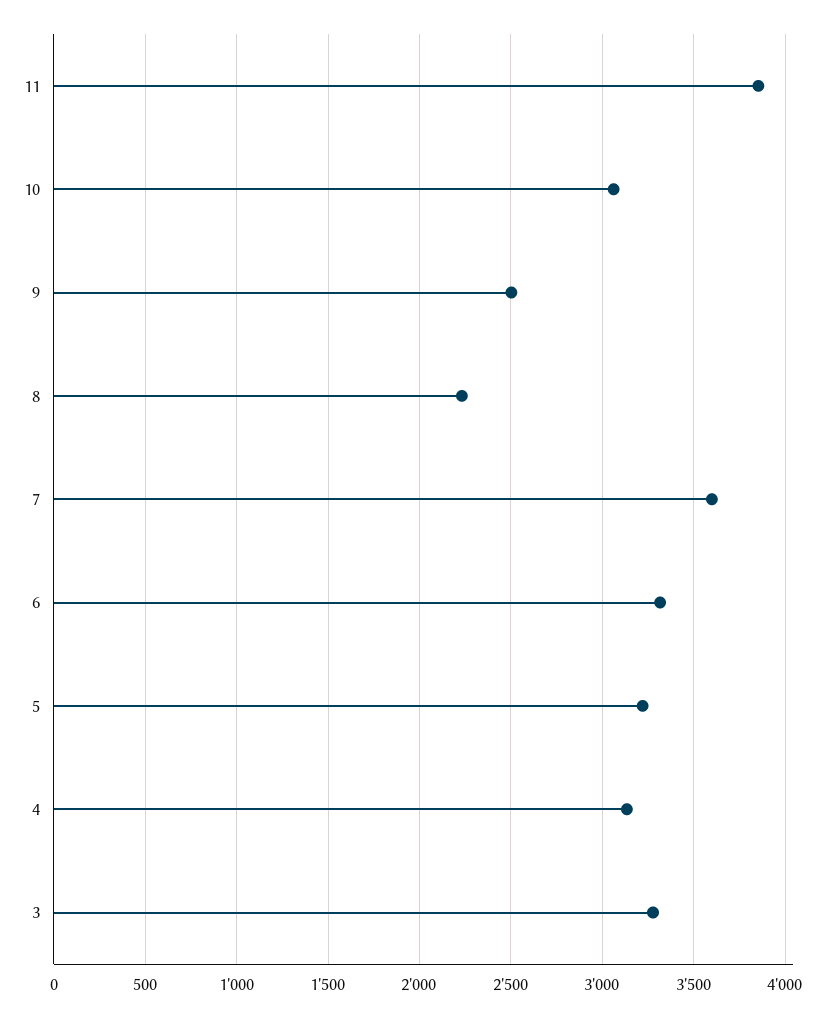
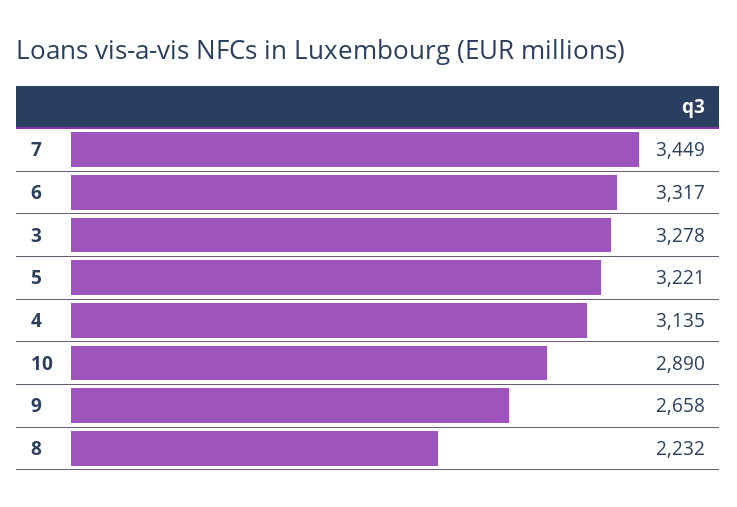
11: 3850 -> none
10: 3050 -> 2890
9: 2500 -> 2658
7: 3600 -> 3449

